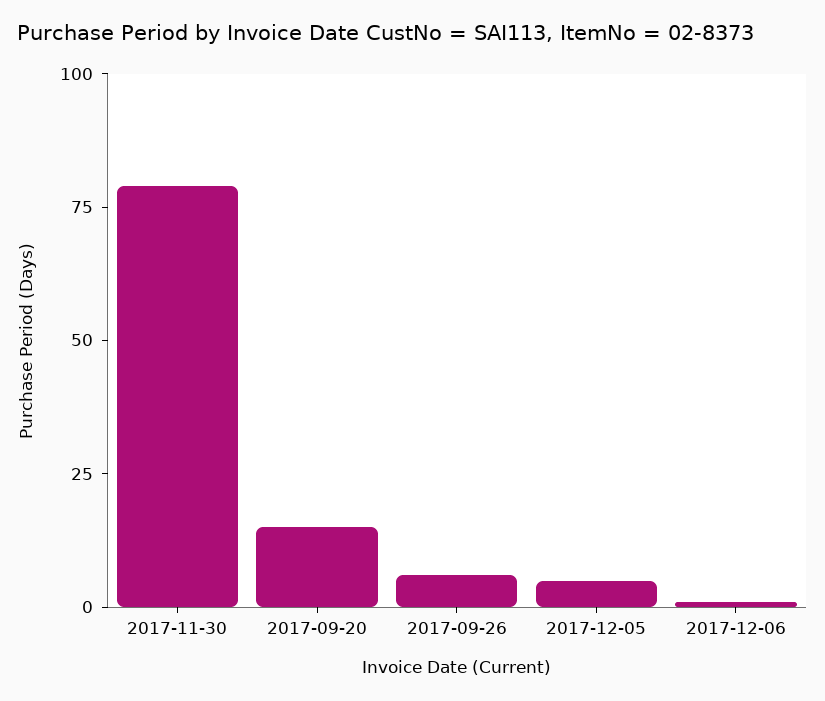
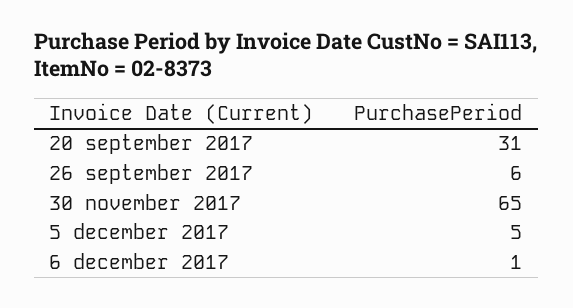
2017-11-30: 80 -> 65
2017-09-20: 15 -> 31

